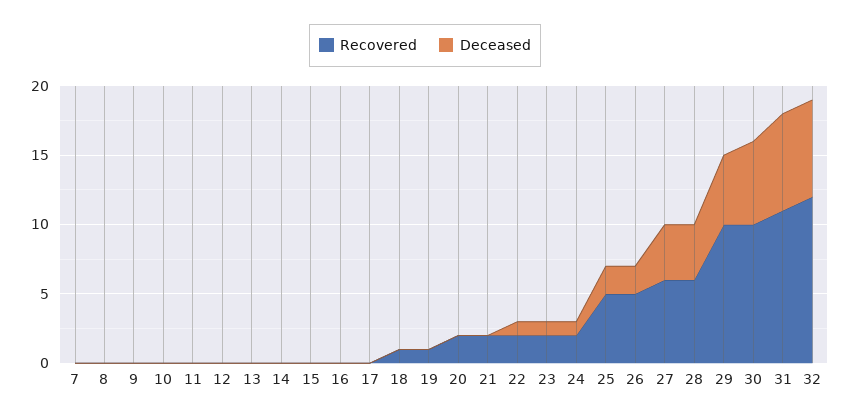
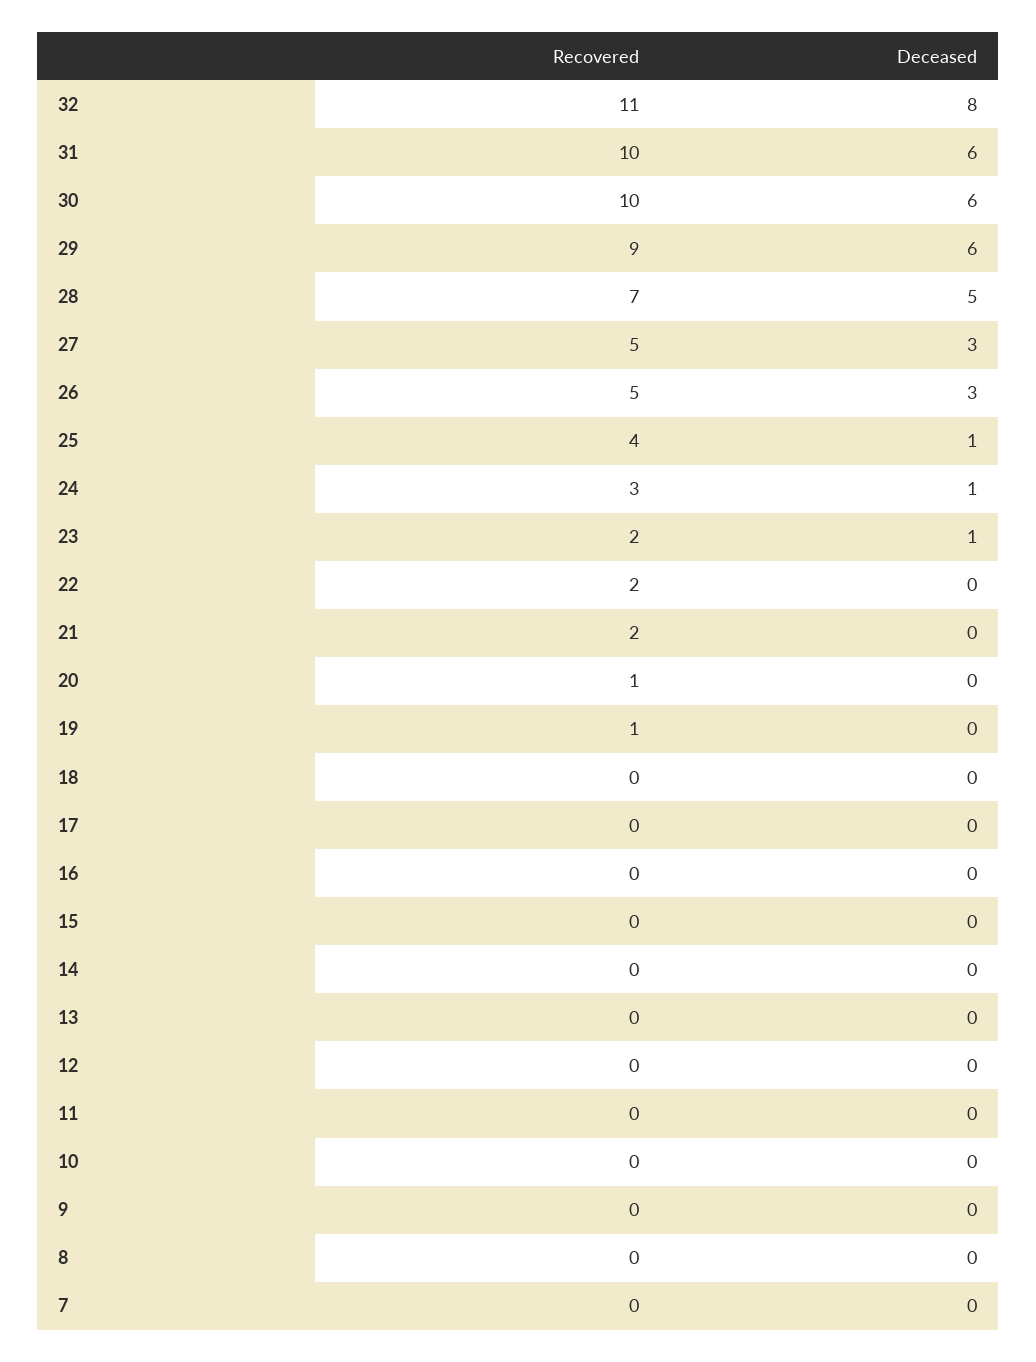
Recovered, 18: 1 -> 0
Recovered, 20: 2 -> 1
Deceased, 22: 1 -> 0
Recovered, 24: 2 -> 3
Recovered, 25: 5 -> 4
Deceased, 25: 2 -> 1
Deceased, 26: 2 -> 3
Recovered, 27: 6 -> 5
Deceased, 27: 4 -> 3
Recovered, 28: 6 -> 7
Deceased, 28: 4 -> 5
Recovered, 29: 10 -> 9
Deceased, 29: 5 -> 6
Recovered, 31: 11 -> 10
Deceased, 31: 7 -> 6
Recovered, 32: 12 -> 11
Deceased, 32: 7 -> 8

